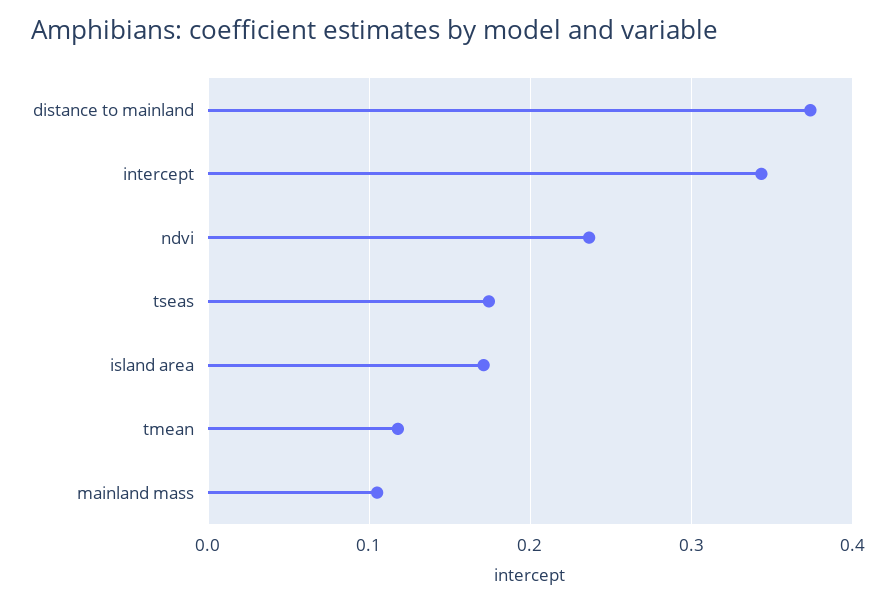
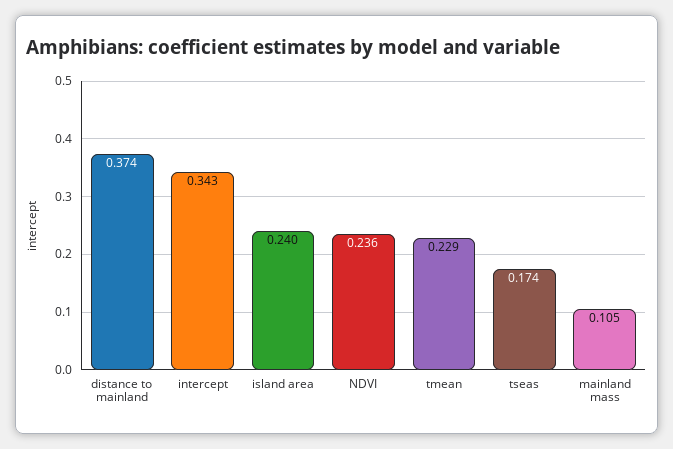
island area: 0.17 -> 0.24
tmean: 0.12 -> 0.229

